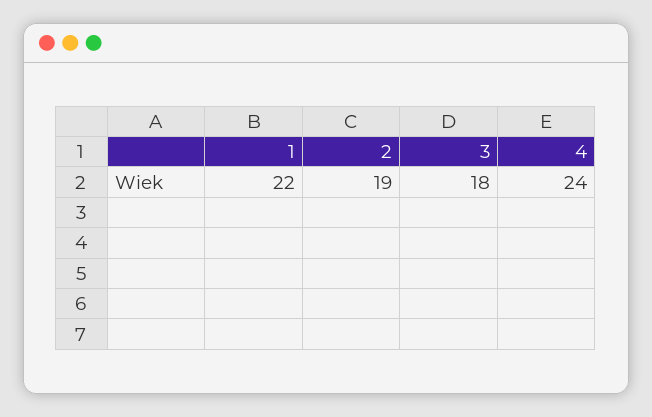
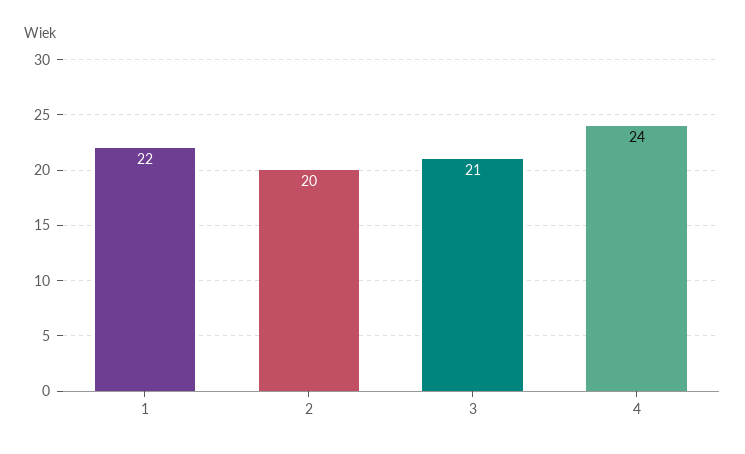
2: 19 -> 20
3: 18 -> 21

